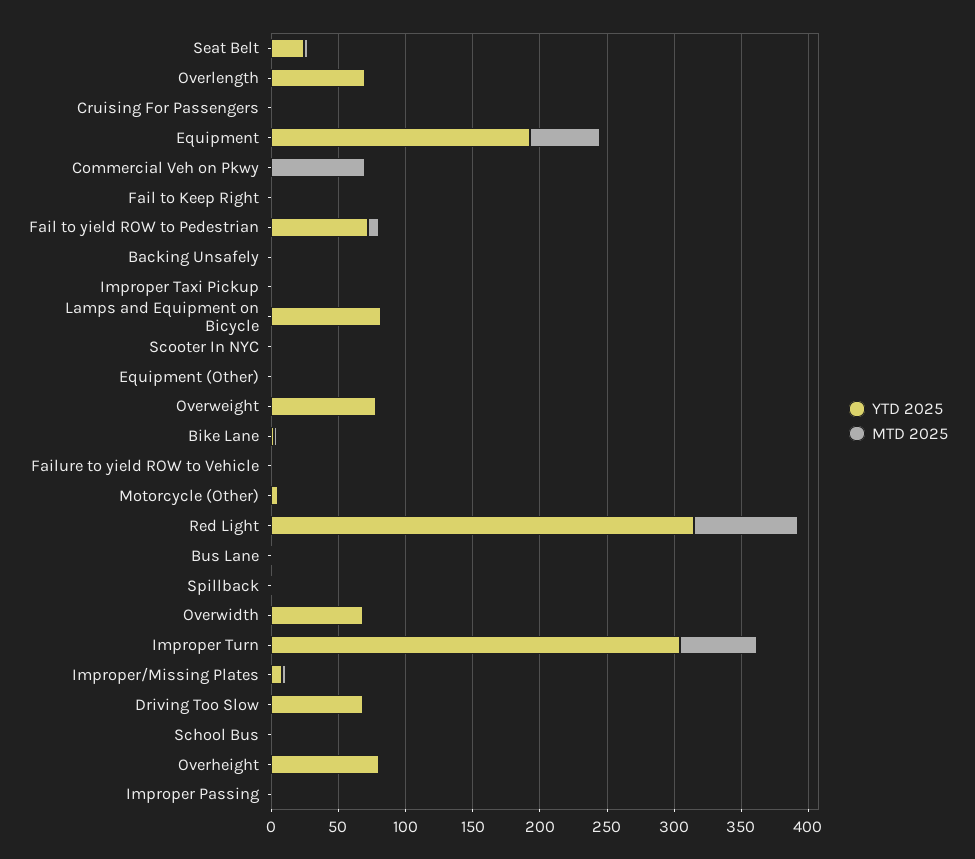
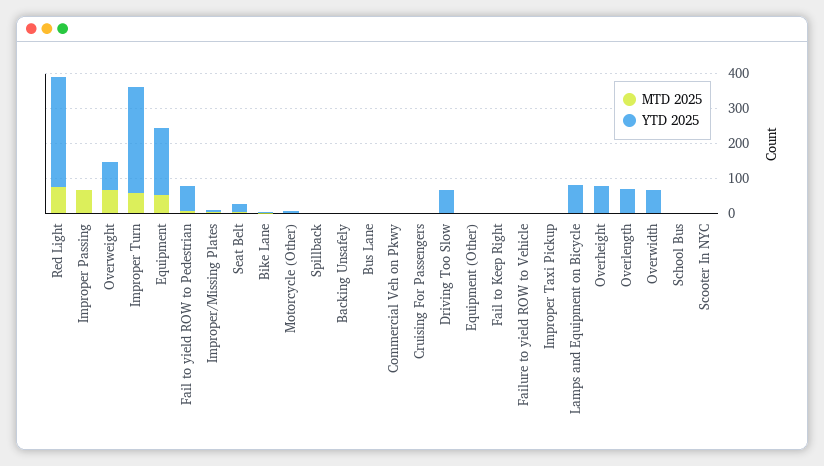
MTD 2025, Commercial Veh on Pkwy: 70 -> 0
MTD 2025, Overweight: 0 -> 75
MTD 2025, Improper Passing: 0 -> 75

